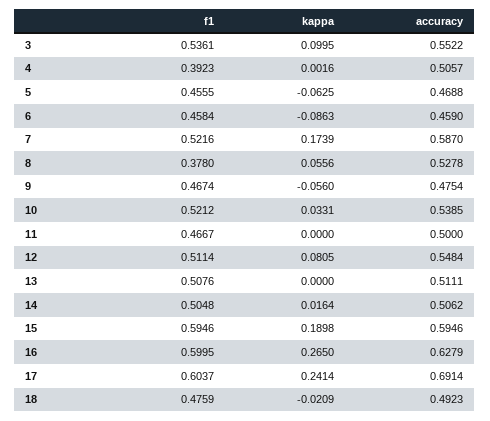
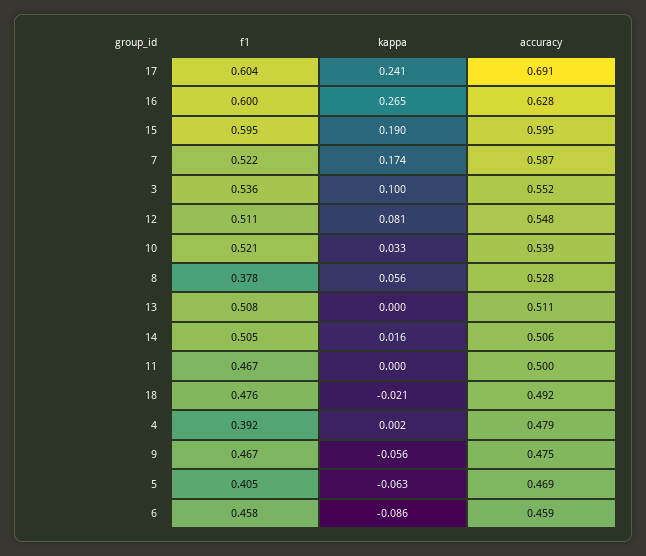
accuracy, 4: 0.5057 -> 0.479
f1, 5: 0.4555 -> 0.405

